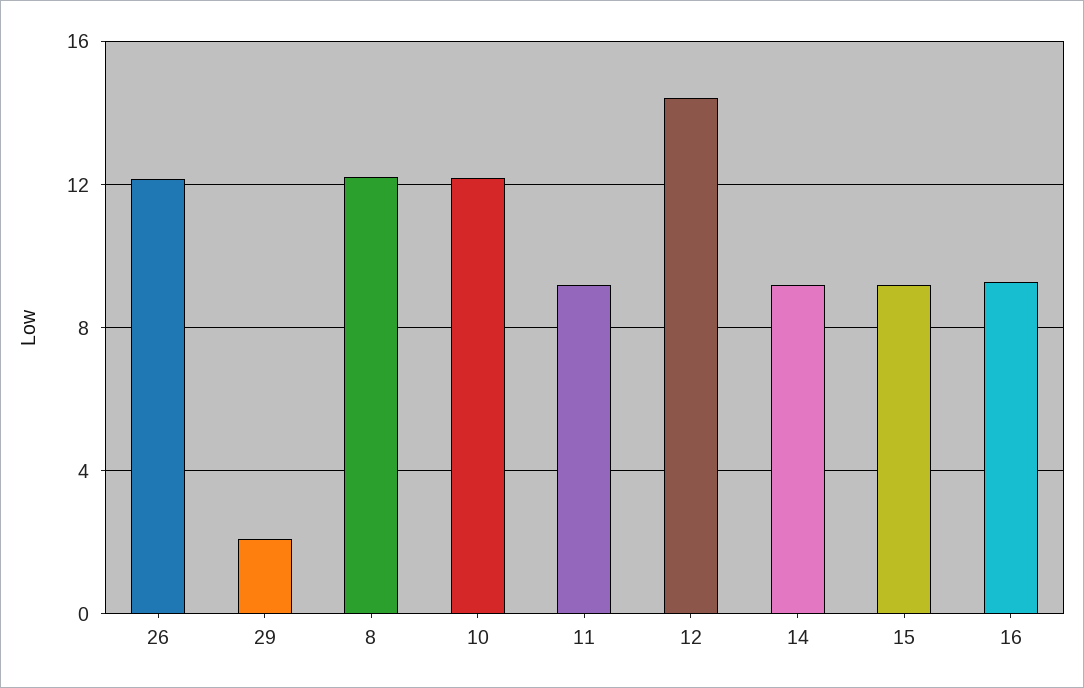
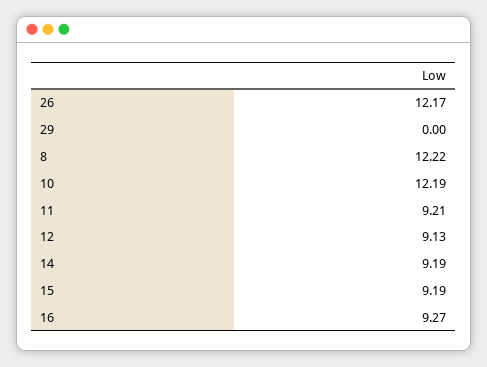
29: 2 -> 0
12: 14.5 -> 9.13

